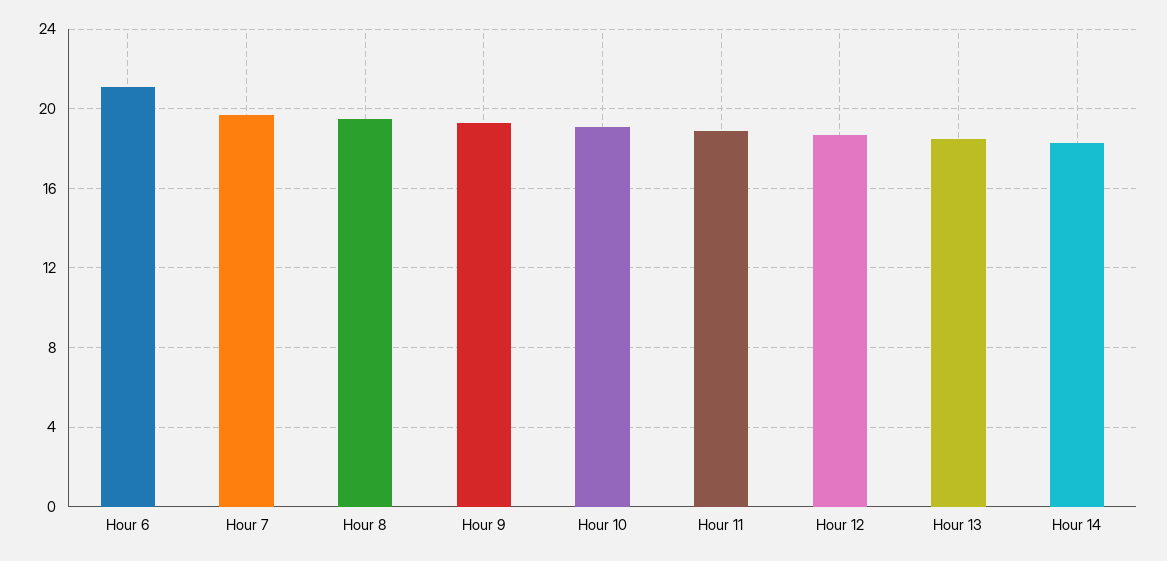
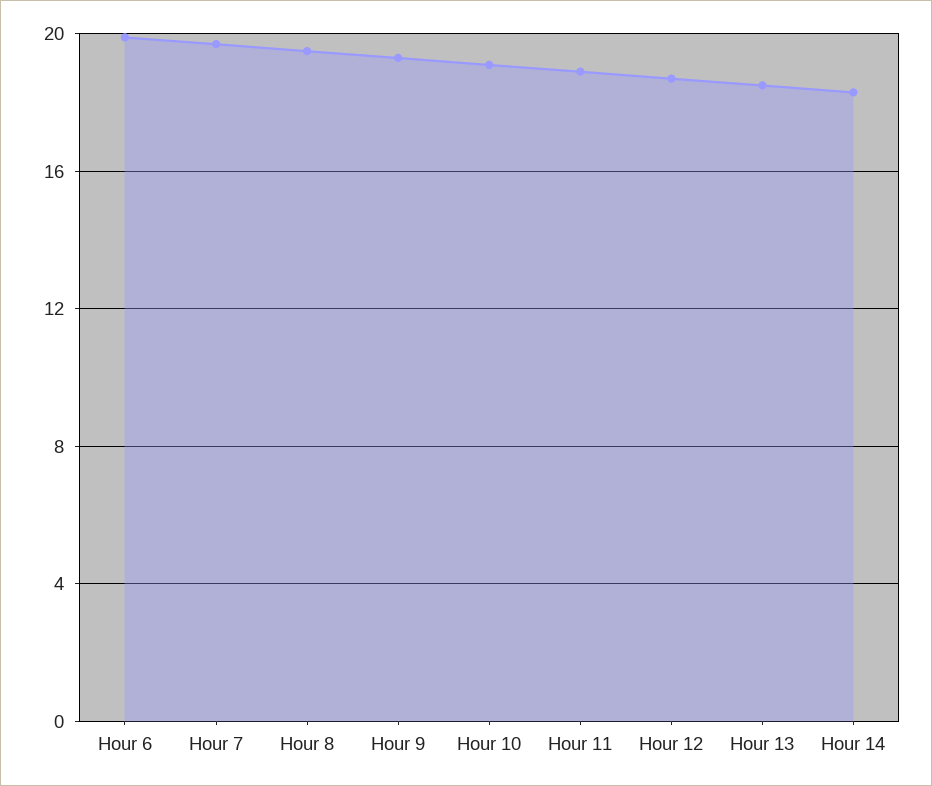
Hour 6: 21 -> 20

